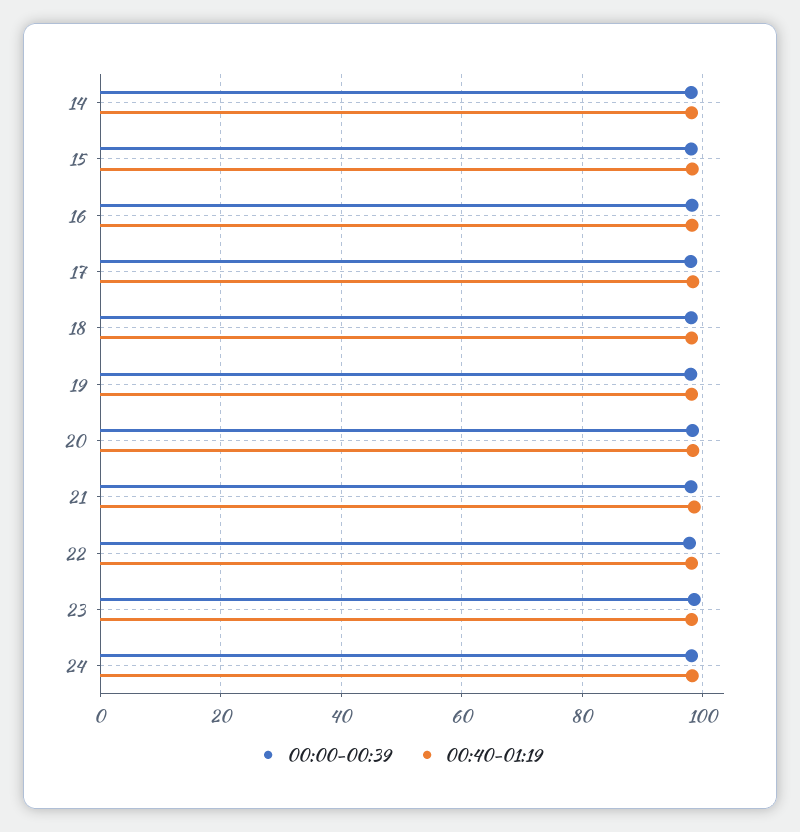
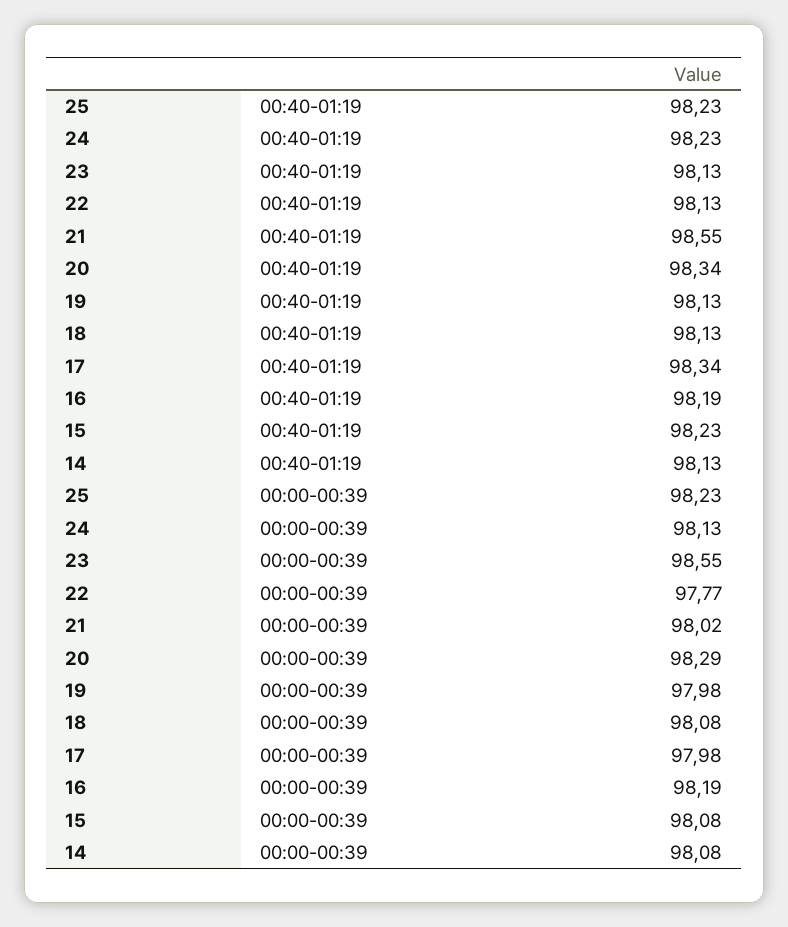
00:40-01:19, 25: none -> 98.23
00:00-00:39, 25: none -> 98.23

